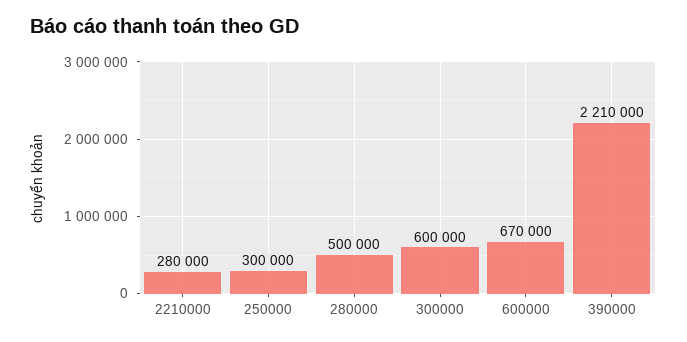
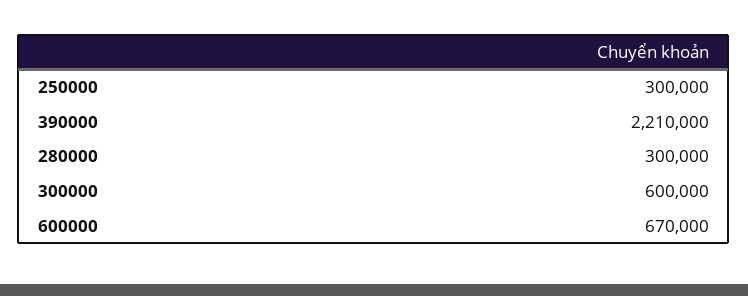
2210000: 280000 -> none
280000: 500000 -> 300000

